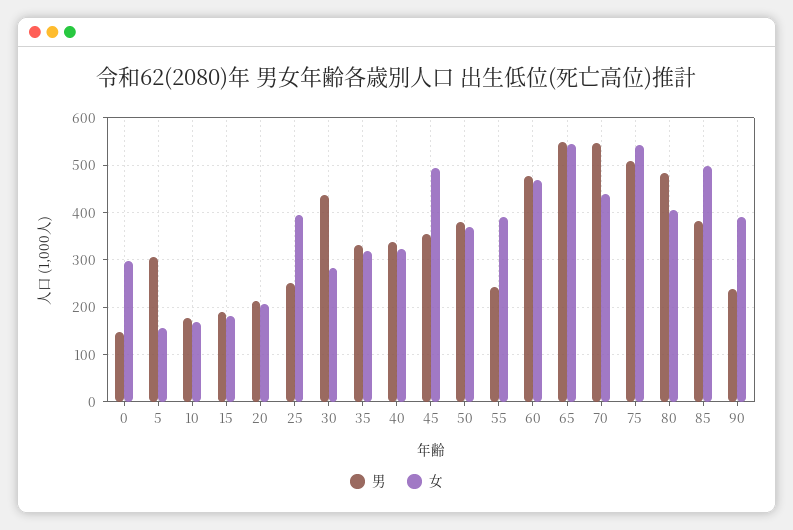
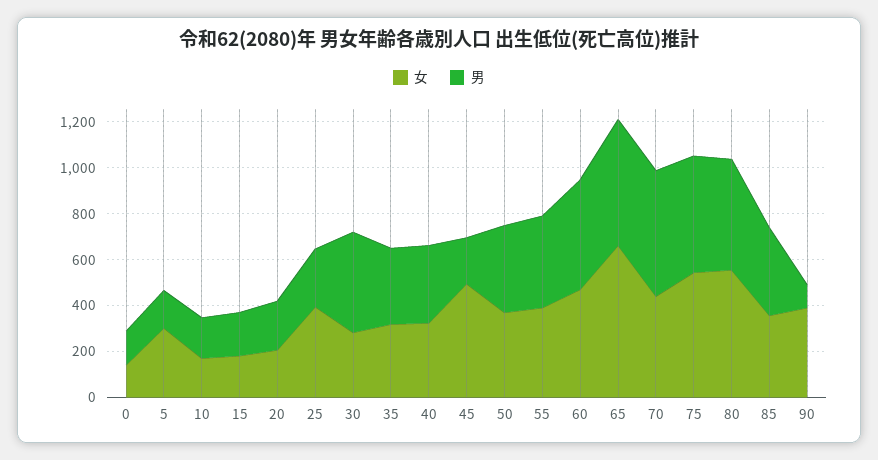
女, 0: 300 -> 150
男, 5: 300 -> 150
女, 5: 160 -> 300
男, 45: 360 -> 200
男, 55: 240 -> 400
女, 65: 540 -> 650
女, 80: 400 -> 550
女, 85: 500 -> 350
男, 90: 240 -> 100

